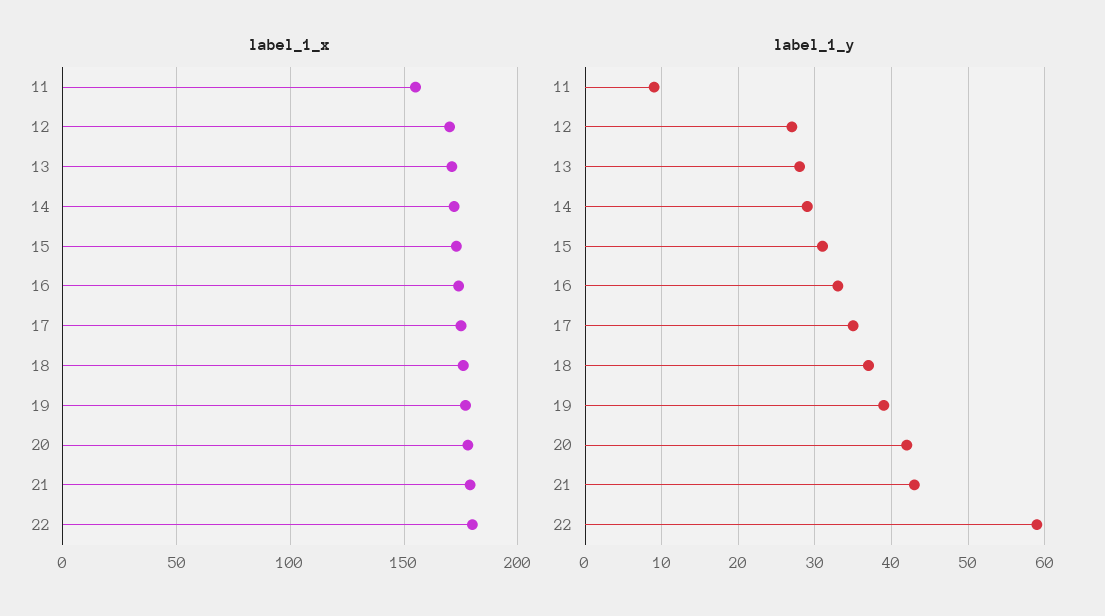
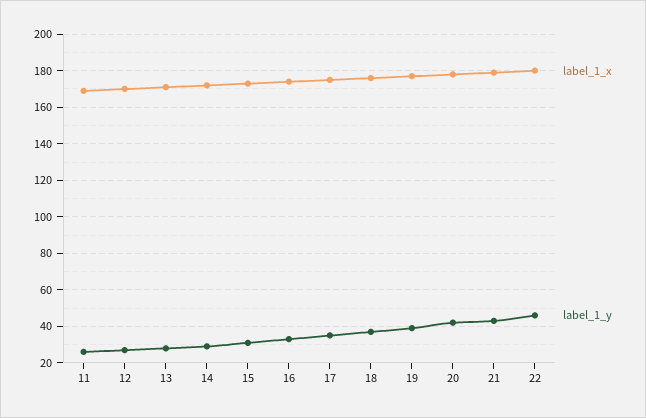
label_1_x, 11: 155 -> 170
label_1_y, 11: 9 -> 25
label_1_y, 22: 59 -> 45

